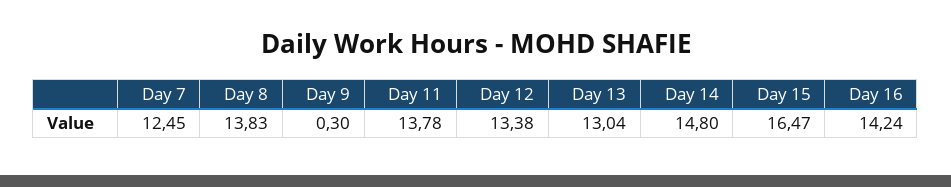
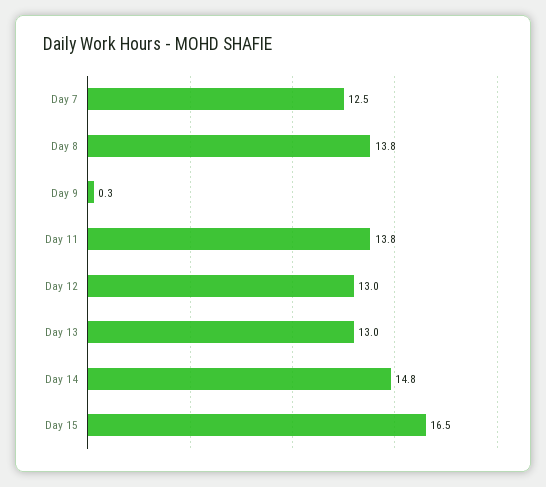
Day 12: 13.38 -> 13
Day 16: 14.24 -> none

